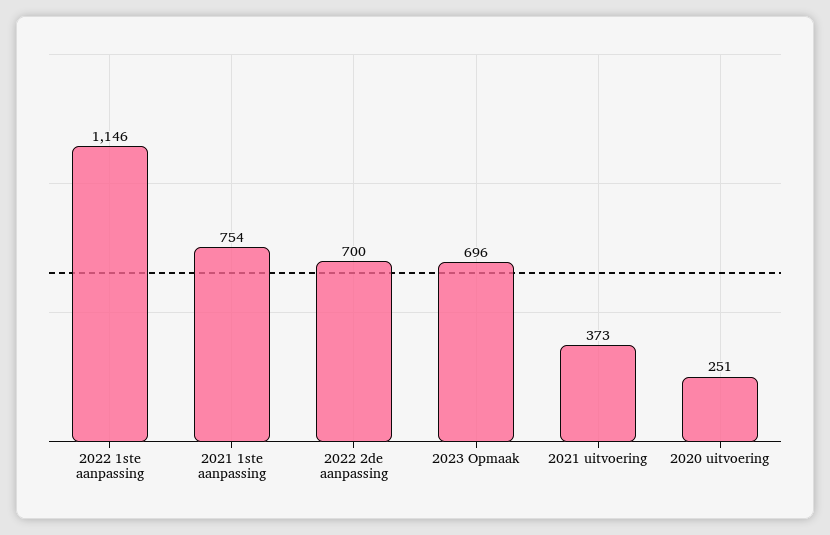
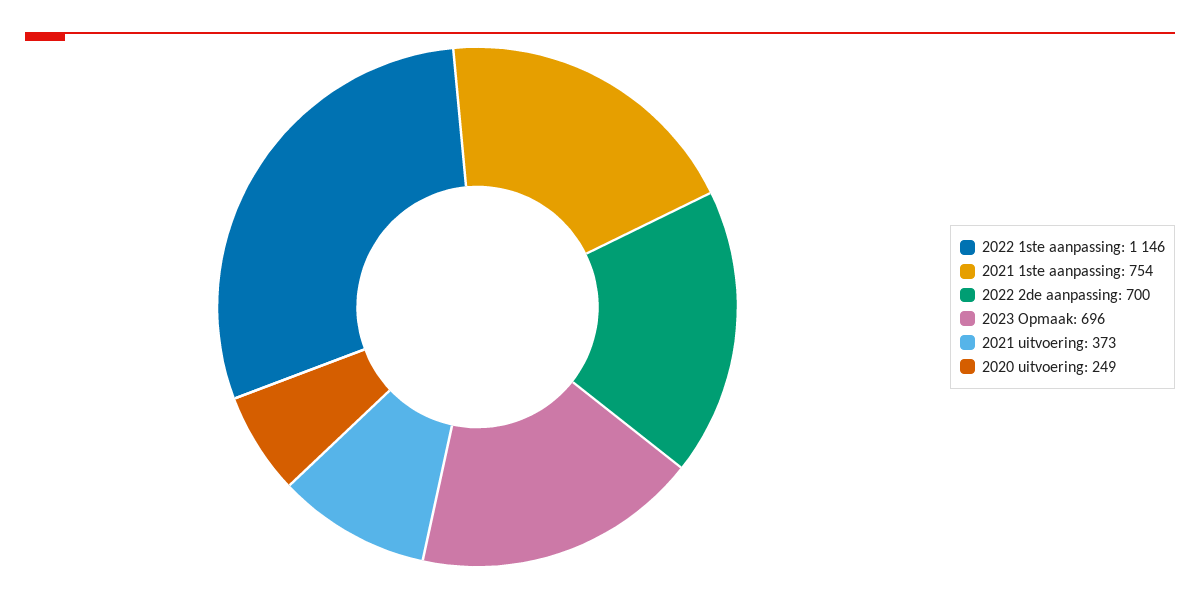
2020 uitvoering: 251 -> 249

